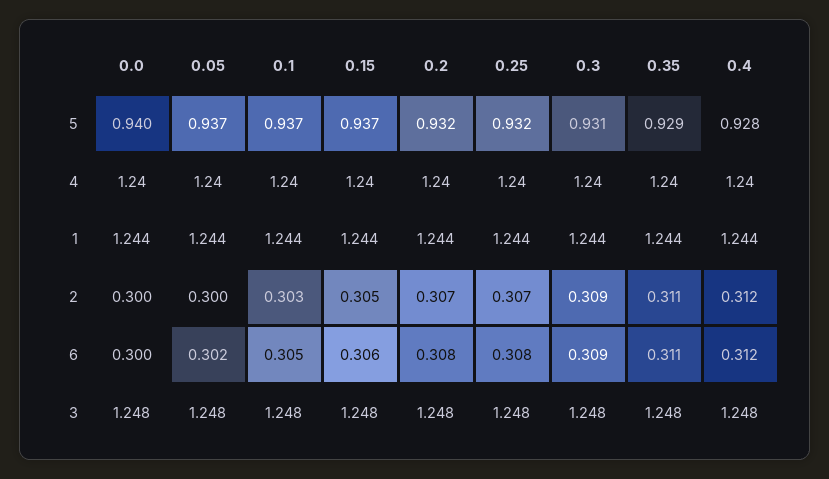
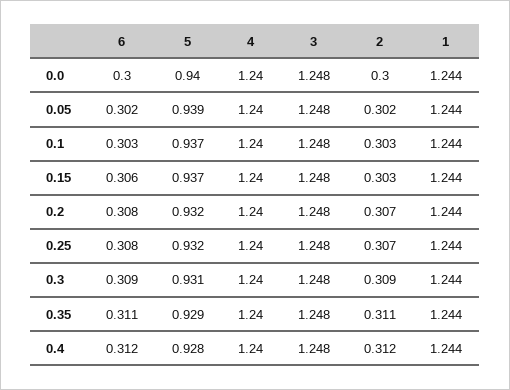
0.05, 5: 0.937 -> 0.939
0.05, 2: 0.3 -> 0.302
0.15, 2: 0.305 -> 0.303
0.1, 6: 0.305 -> 0.303

